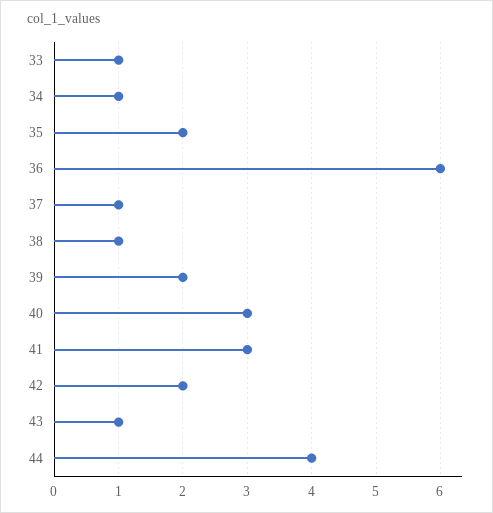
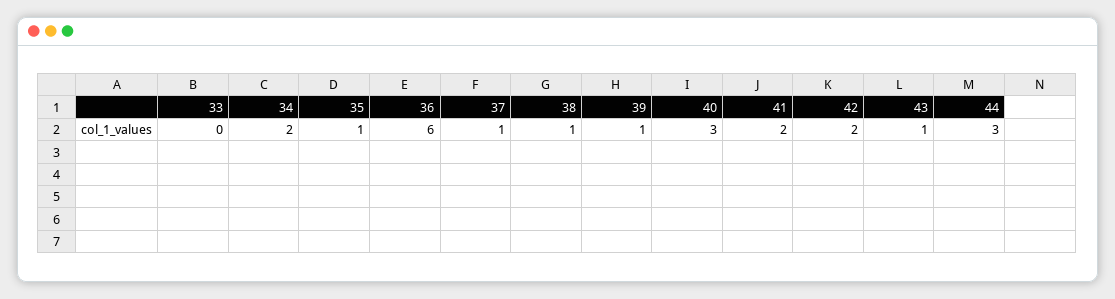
33: 1 -> 0
34: 1 -> 2
35: 2 -> 1
39: 2 -> 1
41: 3 -> 2
44: 4 -> 3

